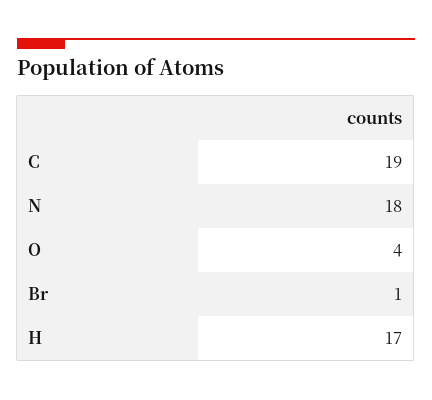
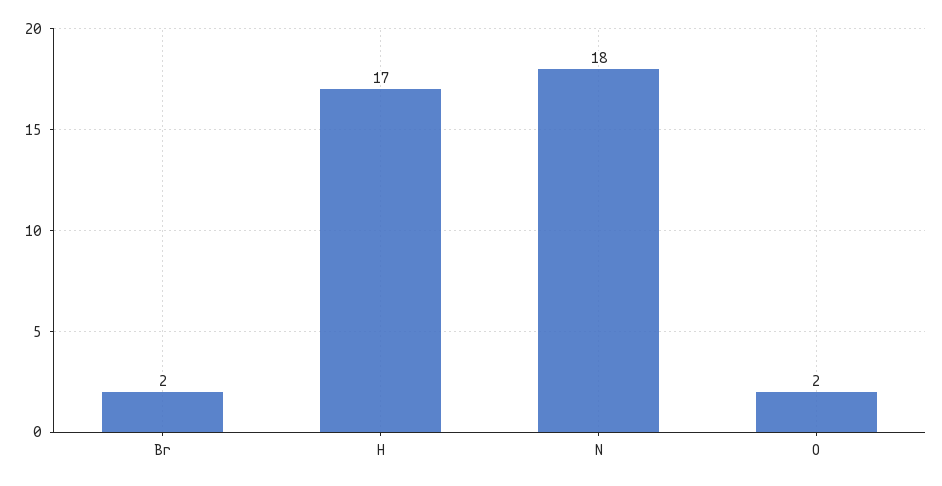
C: 19 -> none
O: 4 -> 2
Br: 1 -> 2

